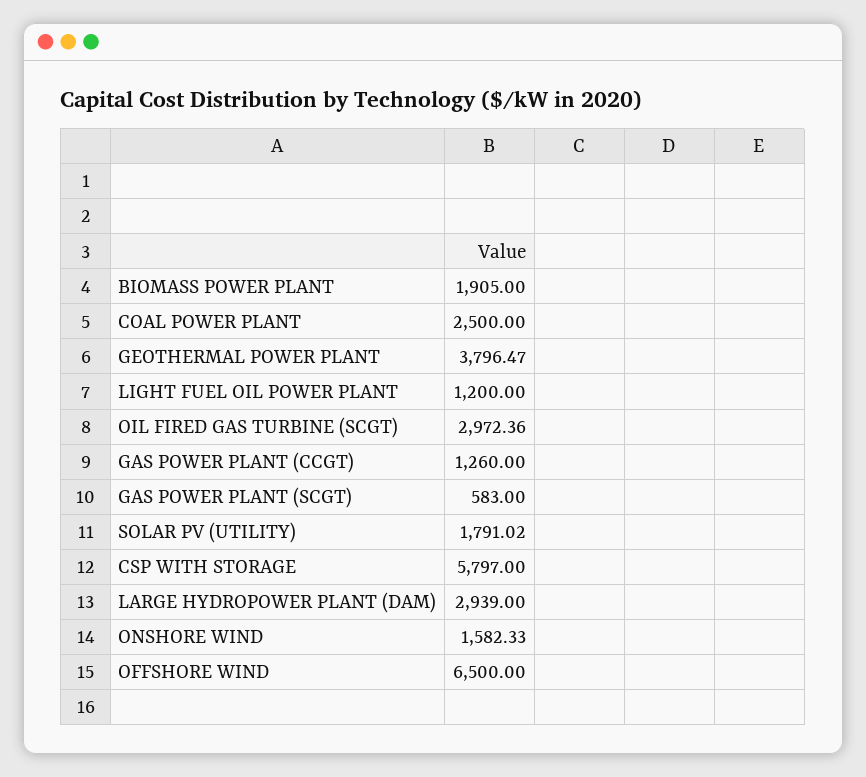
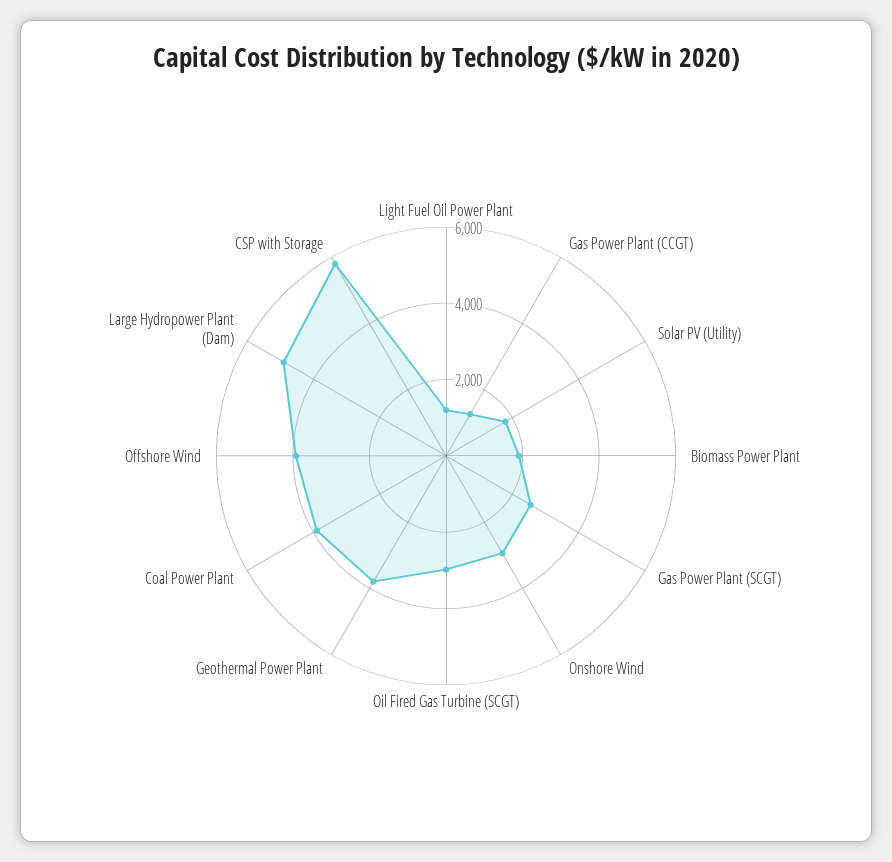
COAL POWER PLANT: 2500 -> 4000
GAS POWER PLANT (SCGT): 583 -> 2500
LARGE HYDROPOWER PLANT (DAM): 2939 -> 5000
ONSHORE WIND: 1582.33 -> 3000
OFFSHORE WIND: 6500 -> 4000

